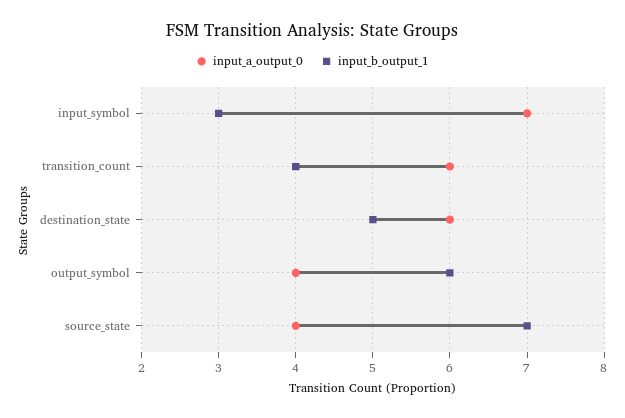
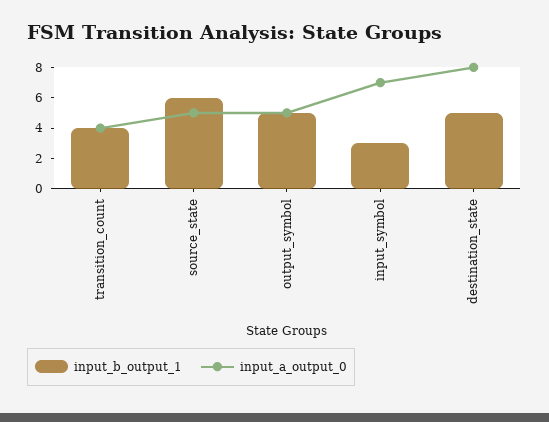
input_a_output_0, transition_count: 6 -> 4
input_a_output_0, destination_state: 6 -> 8
input_a_output_0, output_symbol: 4 -> 5
input_b_output_1, output_symbol: 6 -> 5
input_a_output_0, source_state: 4 -> 5
input_b_output_1, source_state: 7 -> 6

